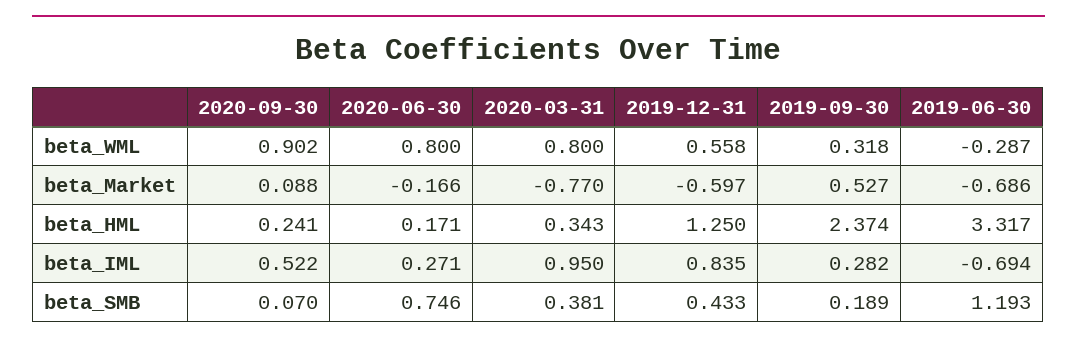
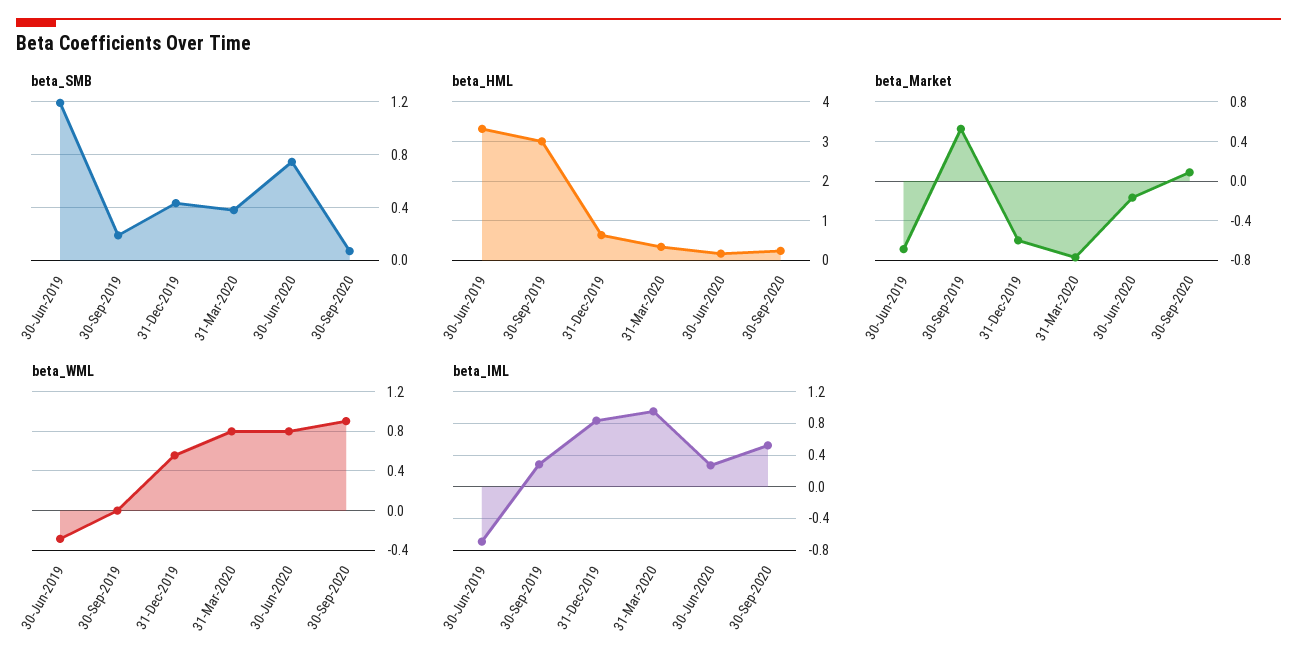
beta_WML, 2019-09-30: 0.318 -> 0
beta_HML, 2019-12-31: 1.25 -> 0.6
beta_HML, 2019-09-30: 2.374 -> 3

